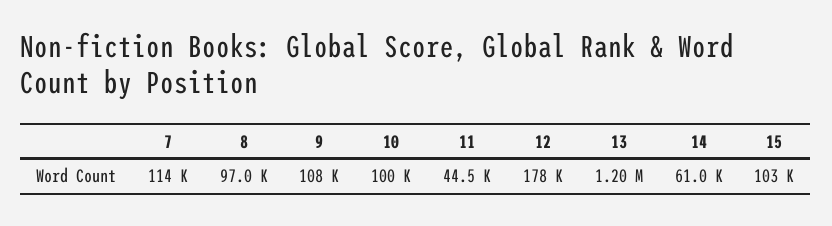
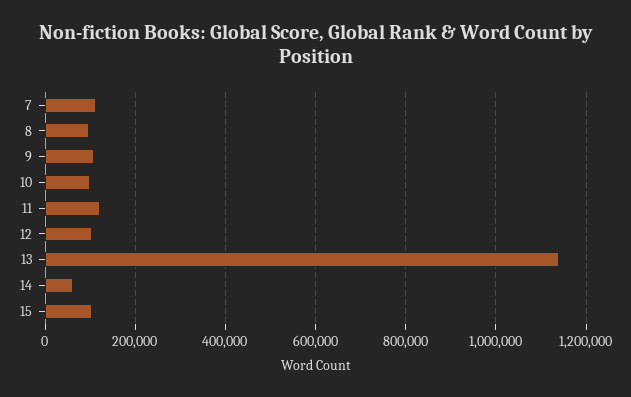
11: 44500 -> 120000
12: 178000 -> 100000
13: 1200000 -> 1140000

